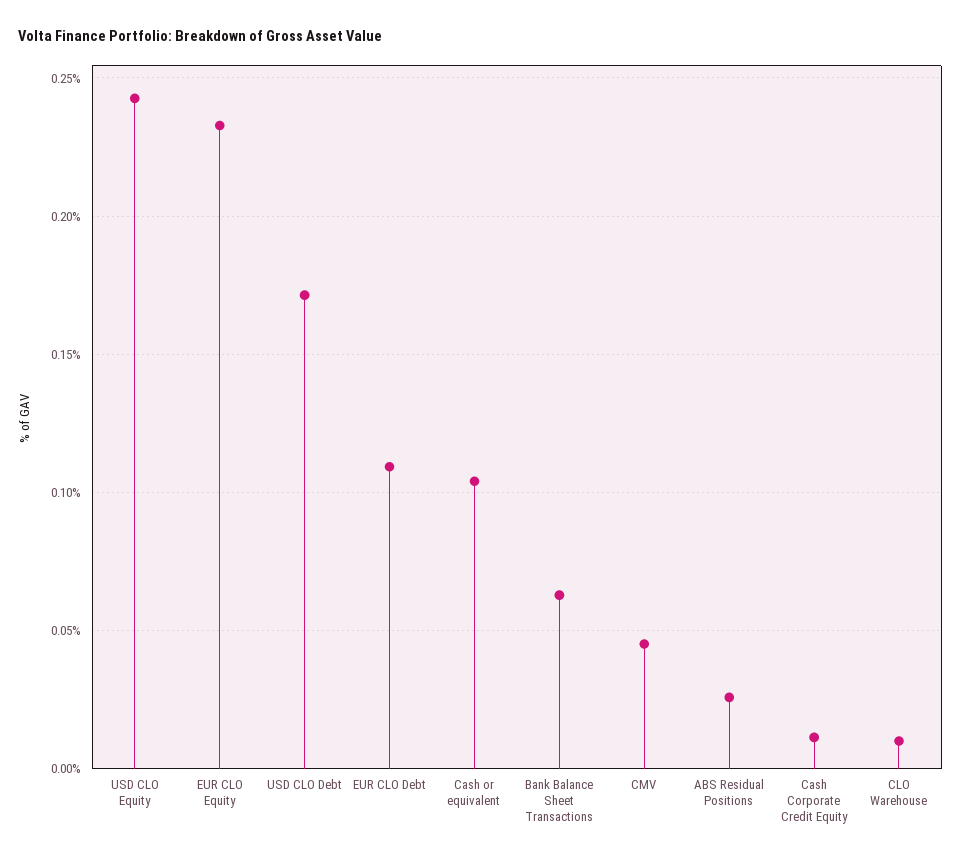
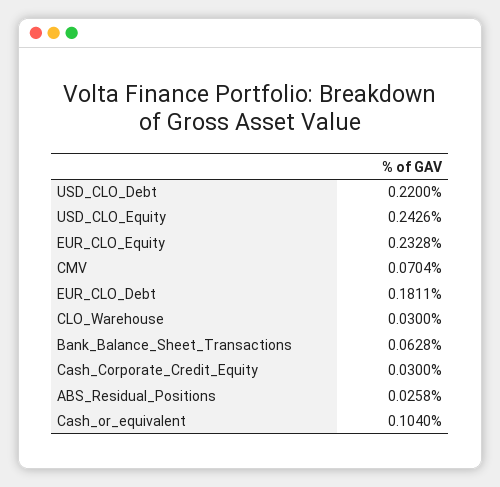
USD CLO Debt: 0.17 -> 0.22
EUR CLO Debt: 0.11 -> 0.1811
CMV: 0.045 -> 0.0704
Cash Corporate Credit Equity: 0.01 -> 0.03
CLO Warehouse: 0.01 -> 0.03

